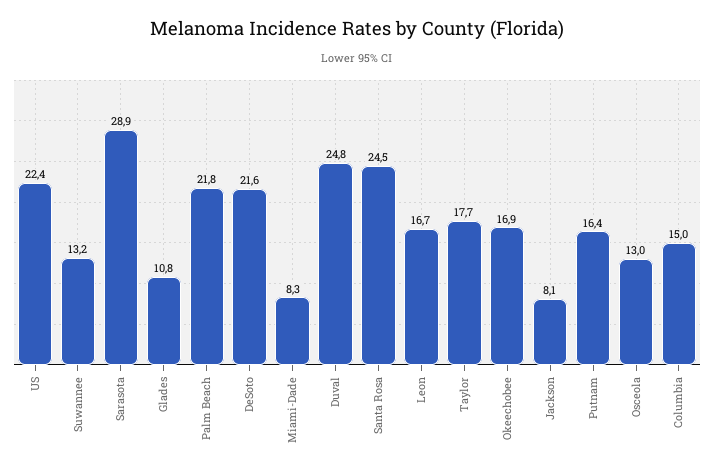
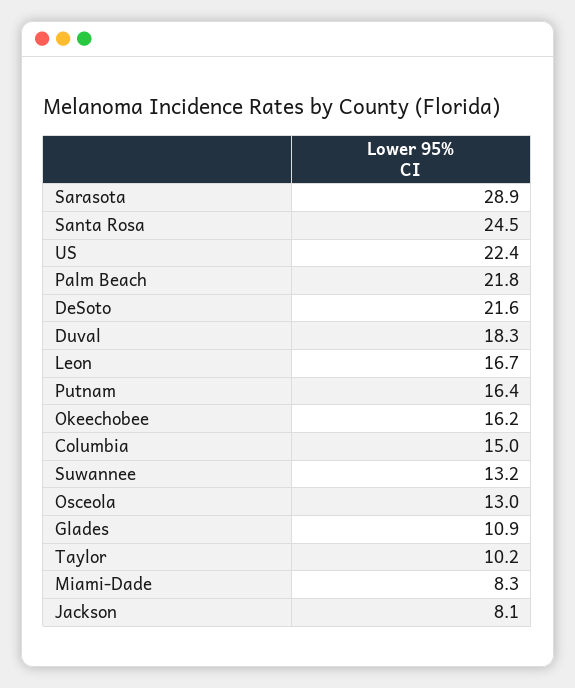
Glades: 10.8 -> 10.9
Duval: 24.8 -> 18.3
Taylor: 17.7 -> 10.2
Okeechobee: 16.9 -> 16.2

